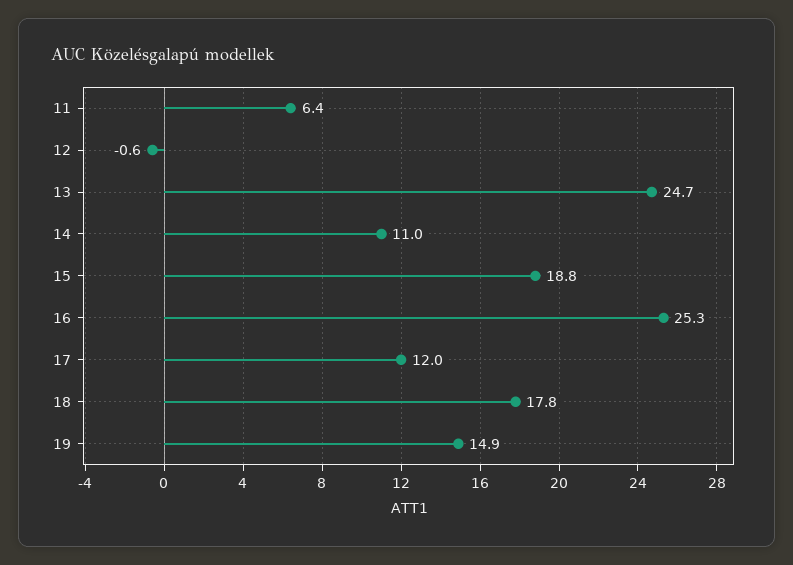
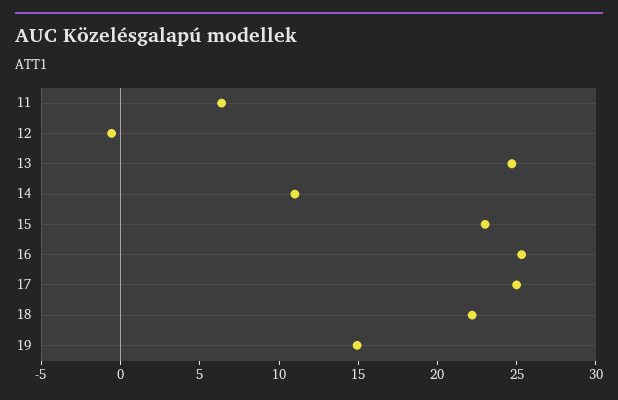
15: 18.8 -> 23
17: 12 -> 25
18: 17.8 -> 22

